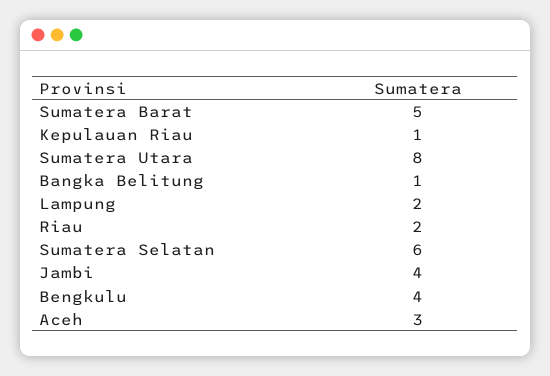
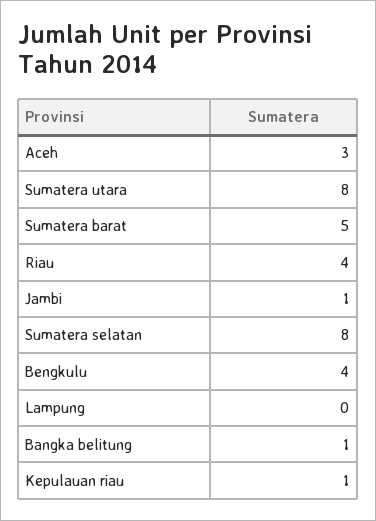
Lampung: 2 -> 0
Riau: 2 -> 4
Sumatera Selatan: 6 -> 8
Jambi: 4 -> 1

